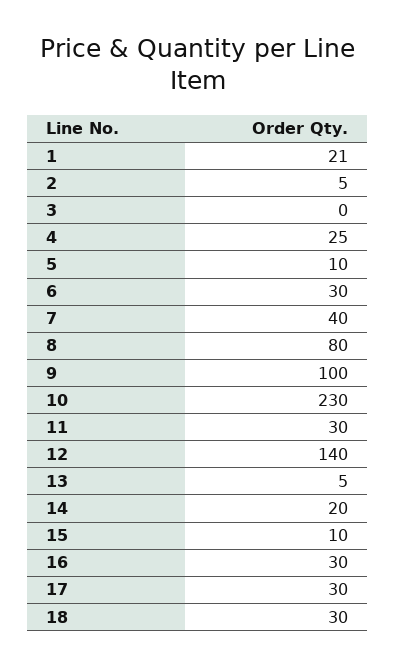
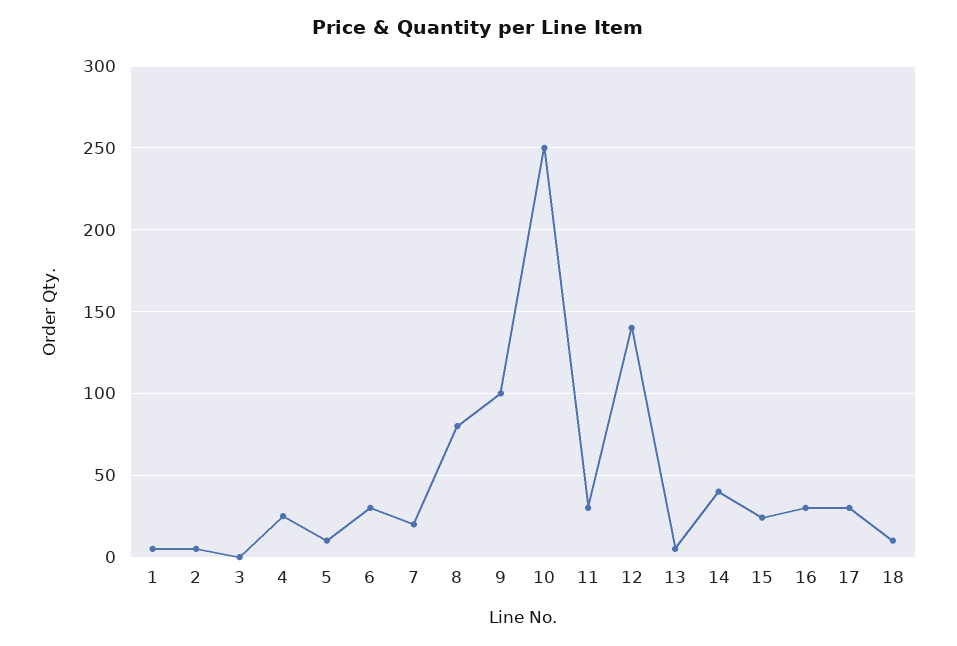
1: 21 -> 5
7: 40 -> 20
10: 230 -> 250
14: 20 -> 40
15: 10 -> 25
18: 30 -> 10

